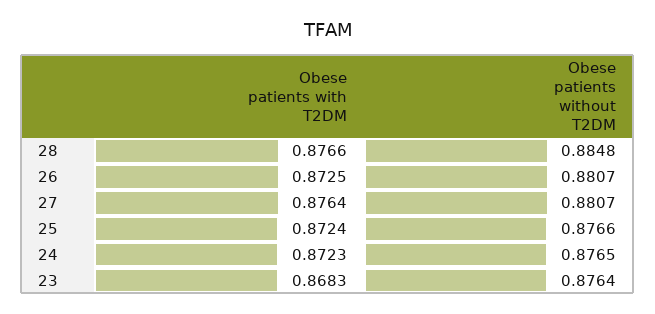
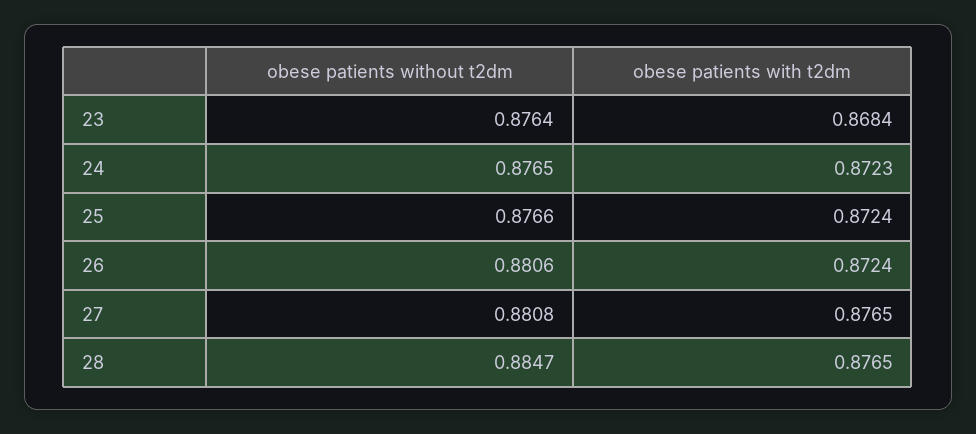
Obese patients with T2DM, 28: 0.8766 -> 0.8765
Obese patients without T2DM, 28: 0.8848 -> 0.8847
Obese patients with T2DM, 26: 0.8725 -> 0.8724
Obese patients without T2DM, 26: 0.8807 -> 0.8806
Obese patients with T2DM, 27: 0.8764 -> 0.8765
Obese patients without T2DM, 27: 0.8807 -> 0.8808
Obese patients with T2DM, 23: 0.8683 -> 0.8684

